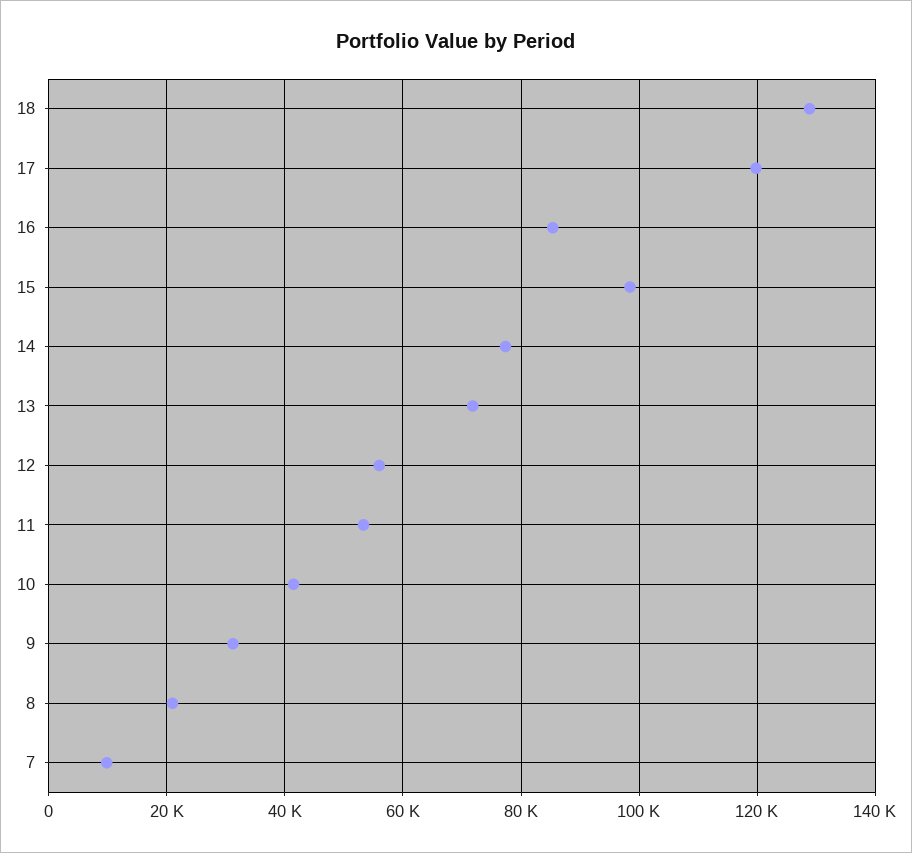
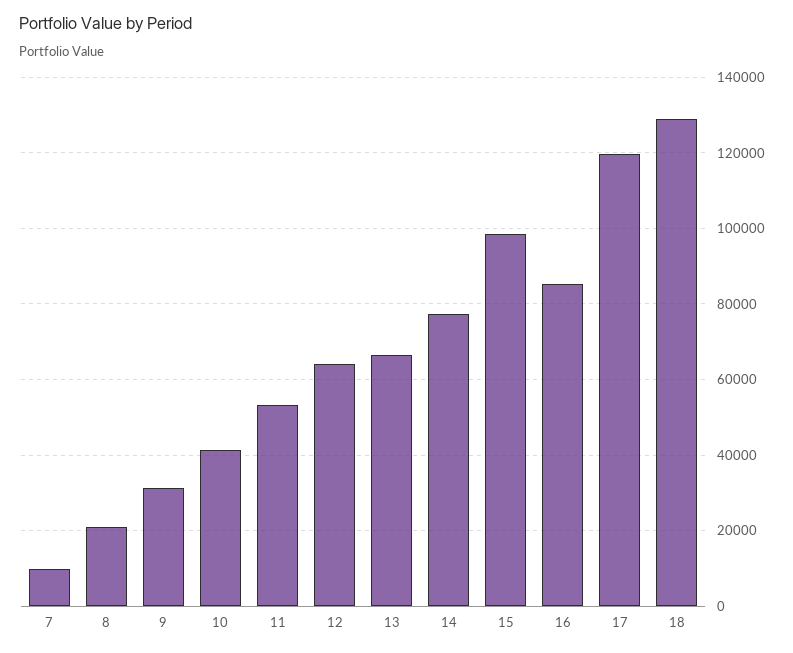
13: 72000 -> 66000
12: 56000 -> 64000

